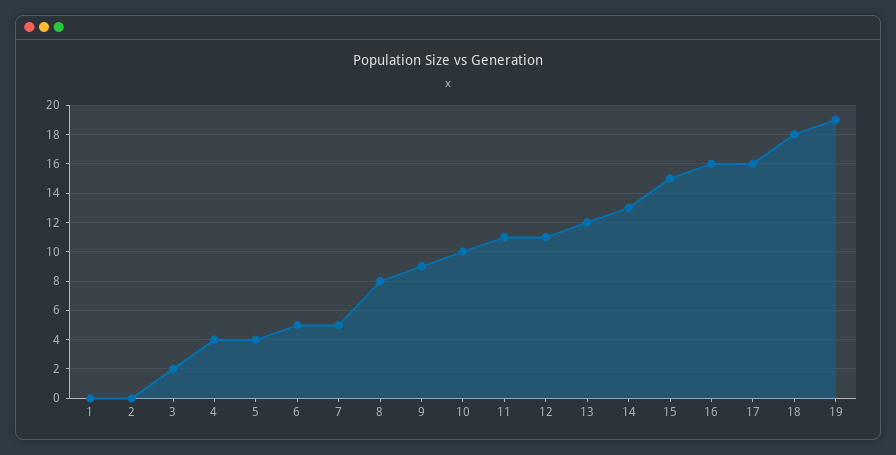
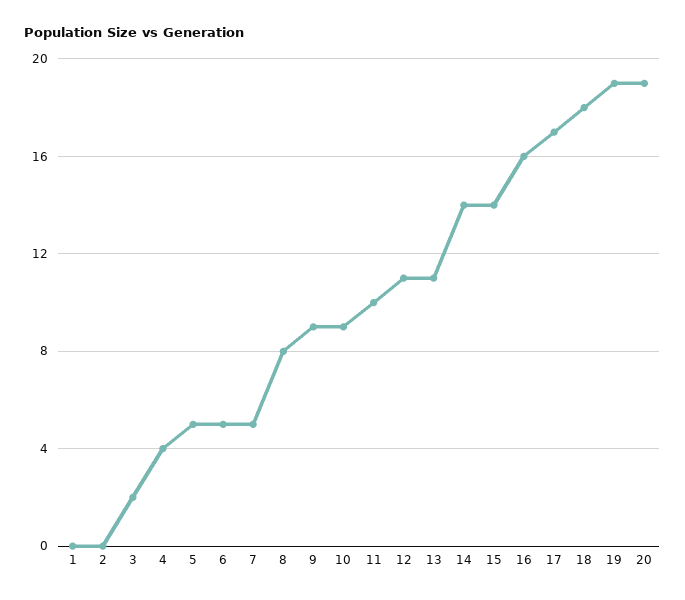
5: 4 -> 5
10: 10 -> 9
11: 11 -> 10
13: 12 -> 11
14: 13 -> 14
15: 15 -> 14
17: 16 -> 17
20: none -> 19

